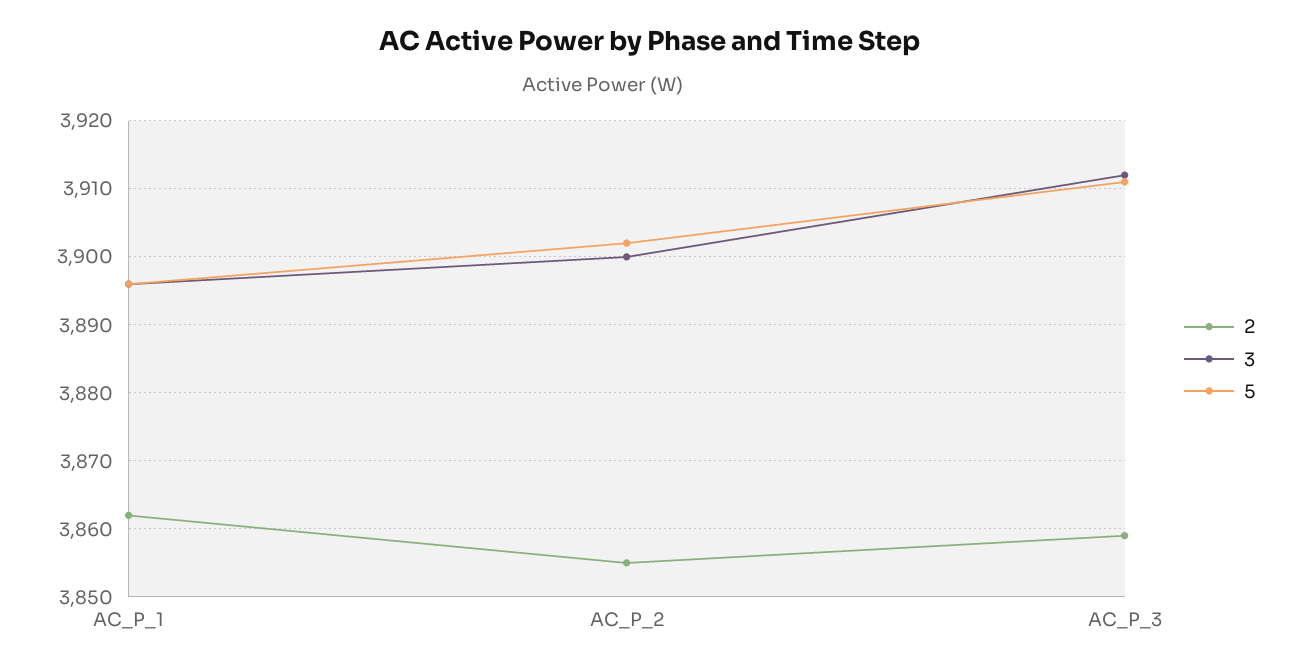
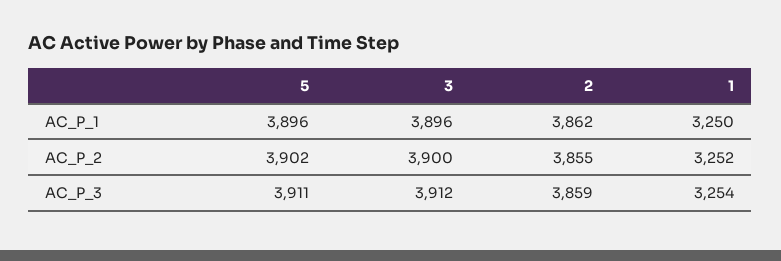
1, AC_P_1: none -> 3250
1, AC_P_2: none -> 3252
1, AC_P_3: none -> 3254

